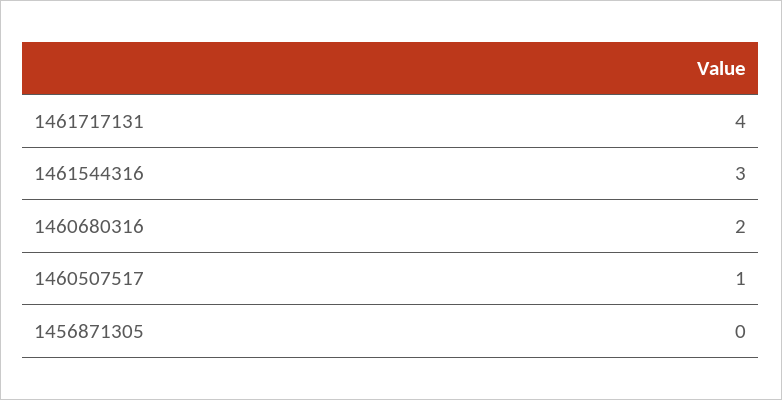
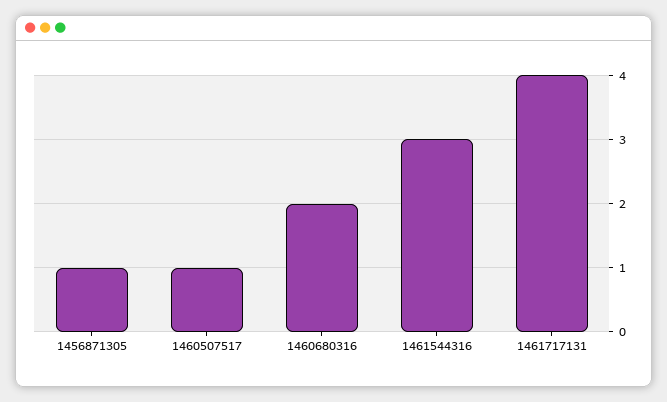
1456871305: 0 -> 1

